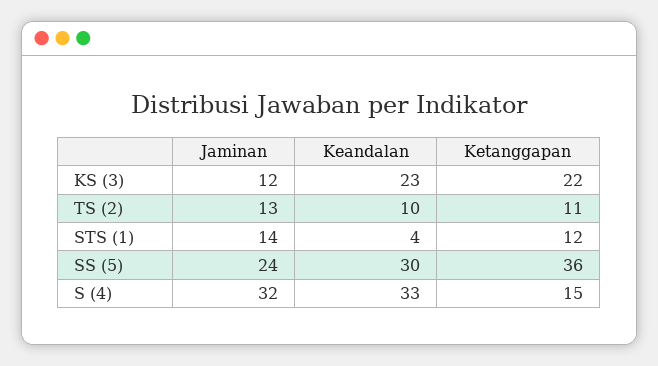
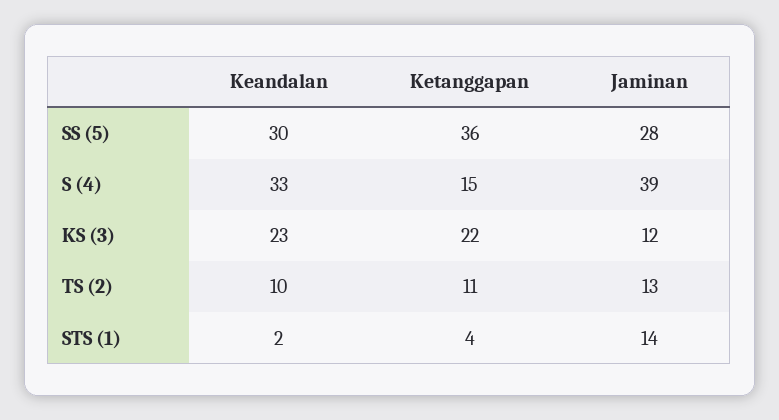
Keandalan, STS (1): 4 -> 2
Ketanggapan, STS (1): 12 -> 4
Jaminan, SS (5): 24 -> 28
Jaminan, S (4): 32 -> 39

